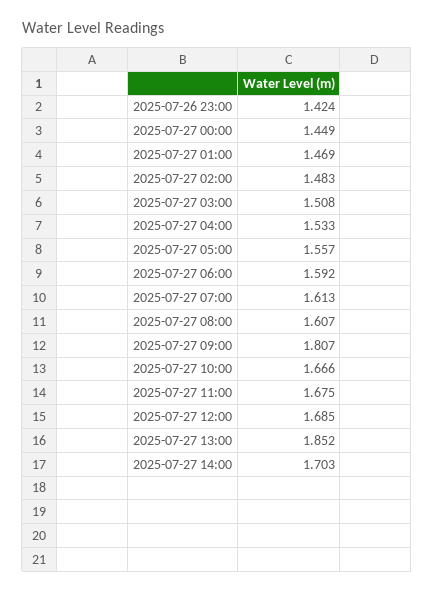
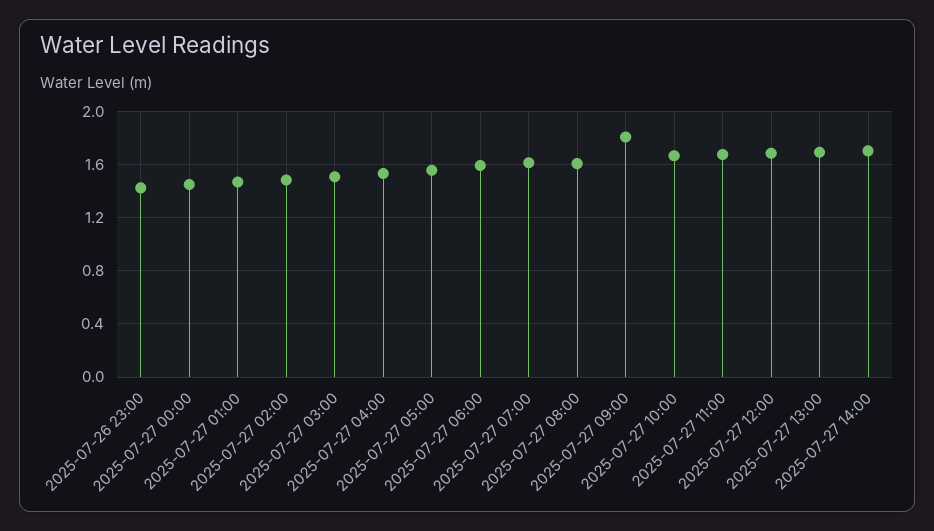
2025-07-27 13:00: 1.852 -> 1.7

